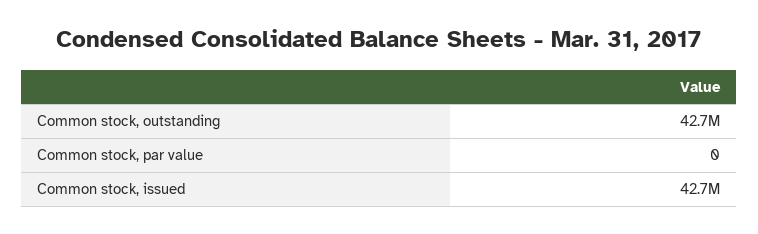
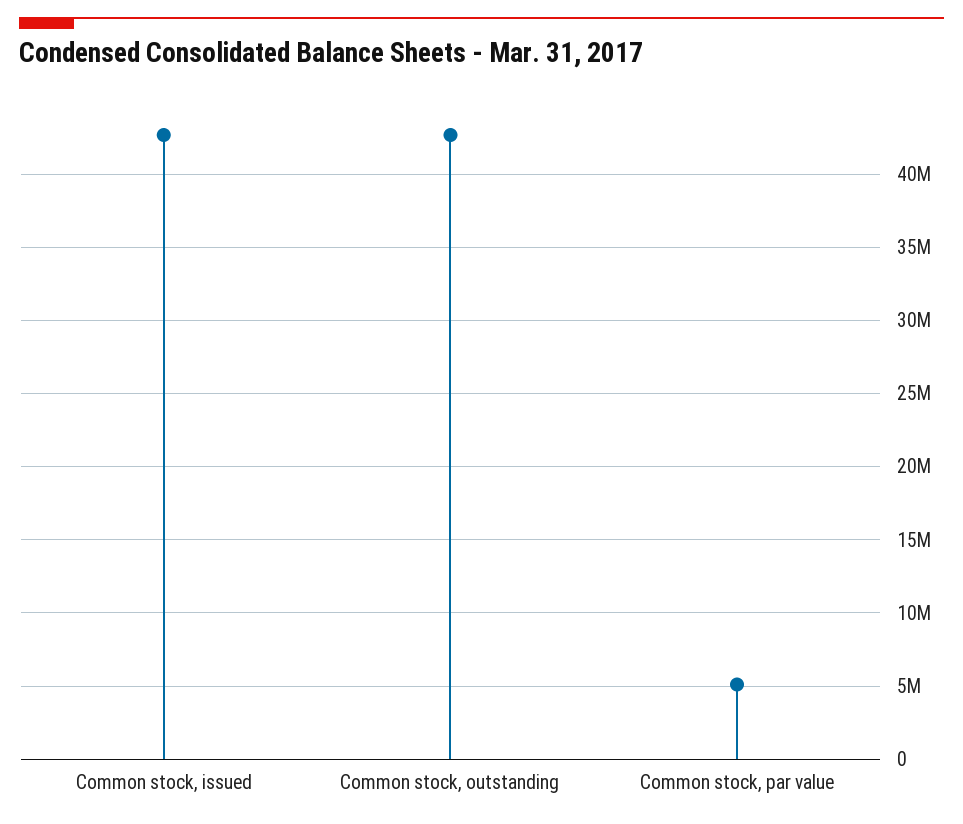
Common stock, par value: 0 -> 5000000

